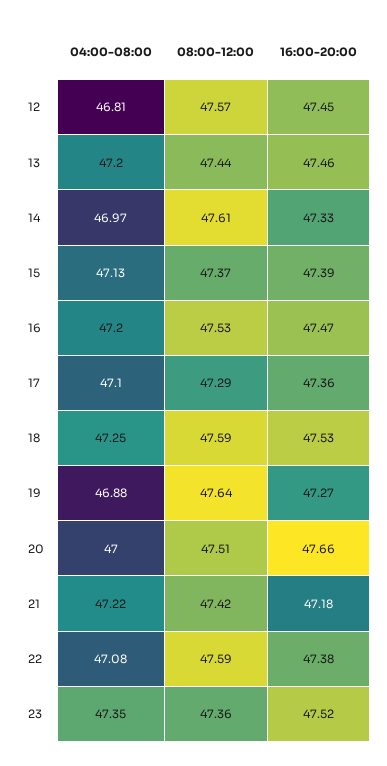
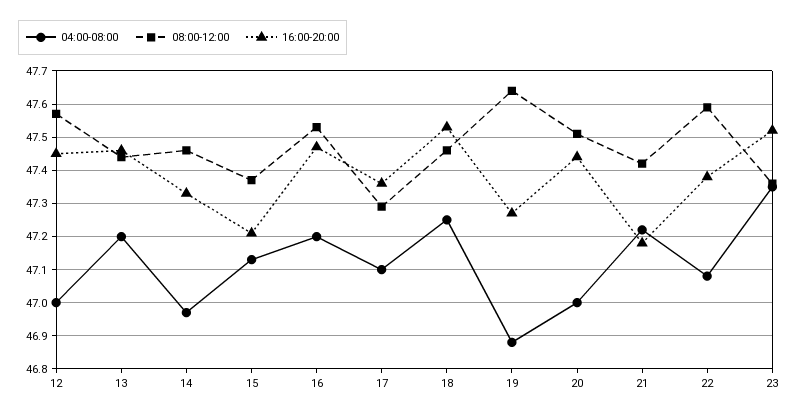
04:00-08:00, 12: 46.81 -> 47
08:00-12:00, 14: 47.61 -> 47.45
16:00-20:00, 15: 47.39 -> 47.2
08:00-12:00, 18: 47.59 -> 47.45
16:00-20:00, 20: 47.66 -> 47.45

